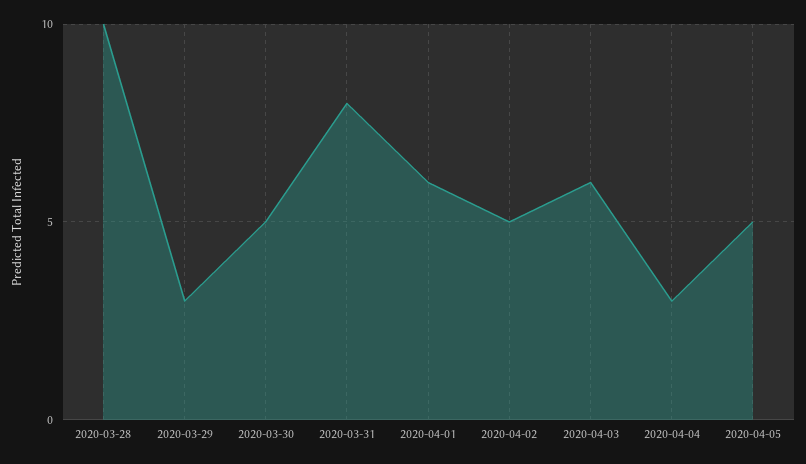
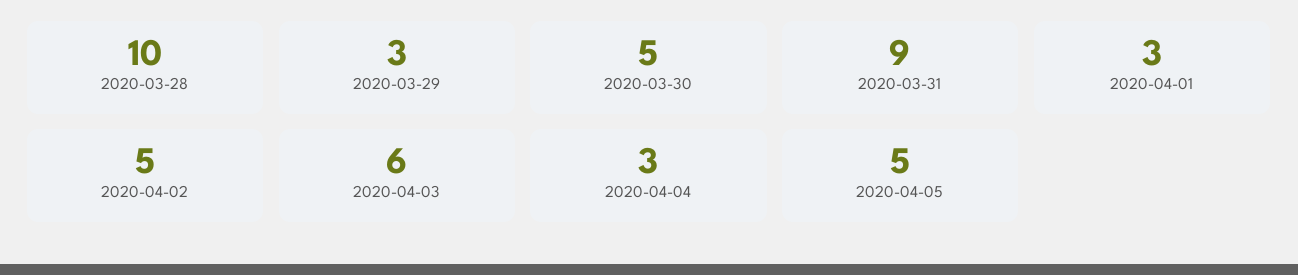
2020-03-31: 8 -> 9
2020-04-01: 6 -> 3

